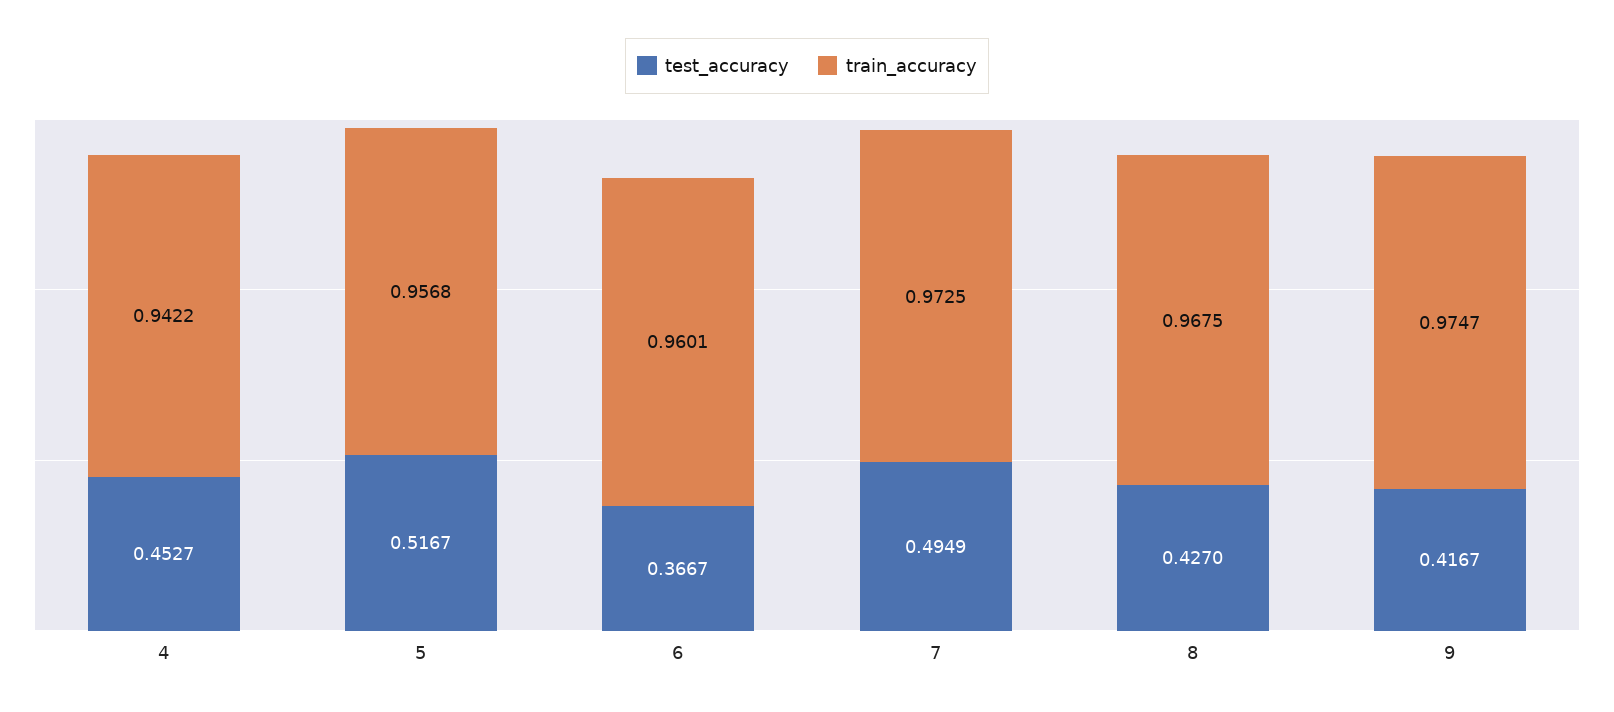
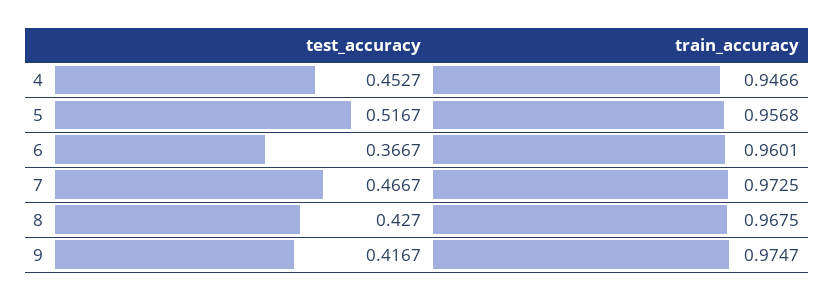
train_accuracy, 4: 0.9422 -> 0.9466
test_accuracy, 7: 0.4949 -> 0.4667

